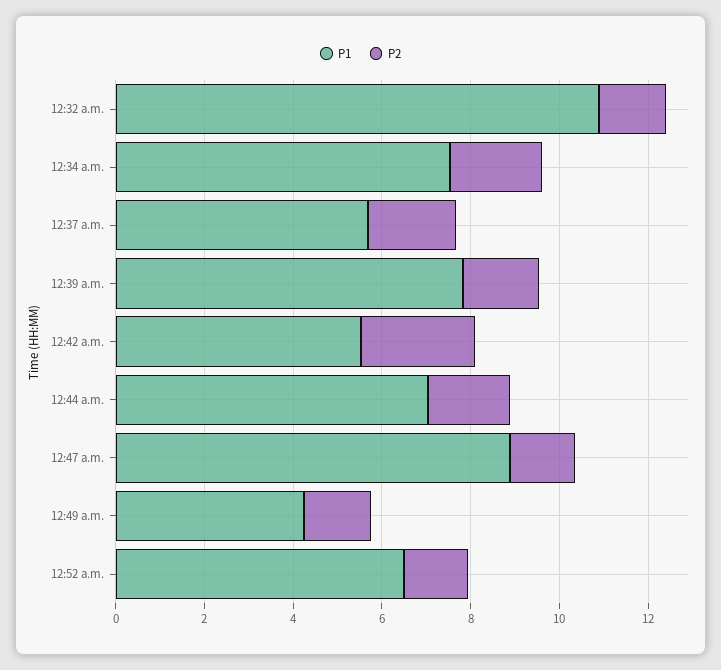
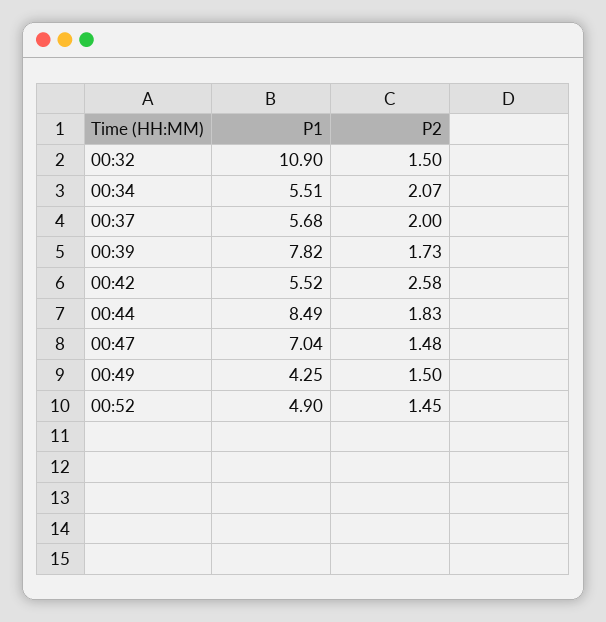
P1, 12:34 a.m.: 7.5 -> 5.51
P1, 12:44 a.m.: 7 -> 8.49
P1, 12:47 a.m.: 9 -> 7.04
P1, 12:52 a.m.: 6.5 -> 4.9

